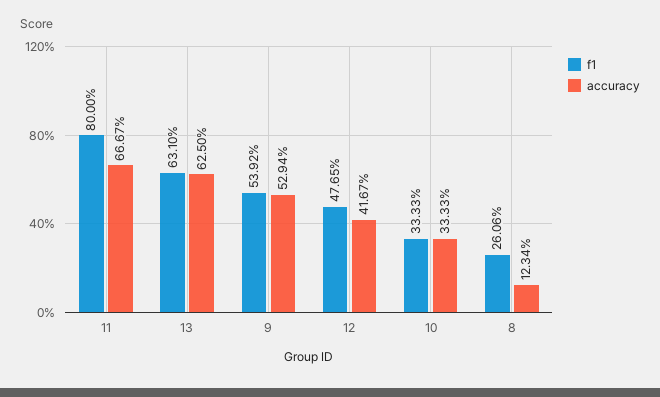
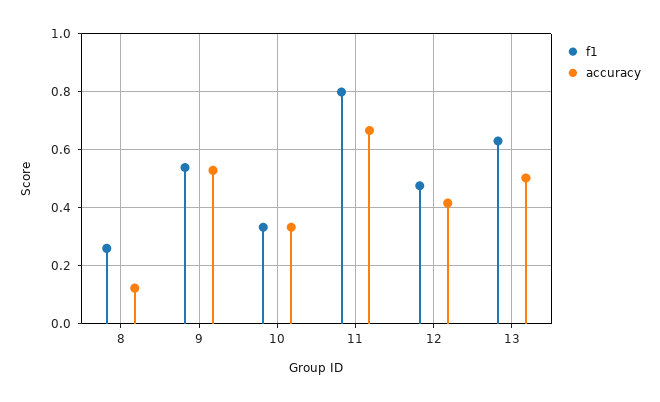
accuracy, 13: 0.625 -> 0.5

